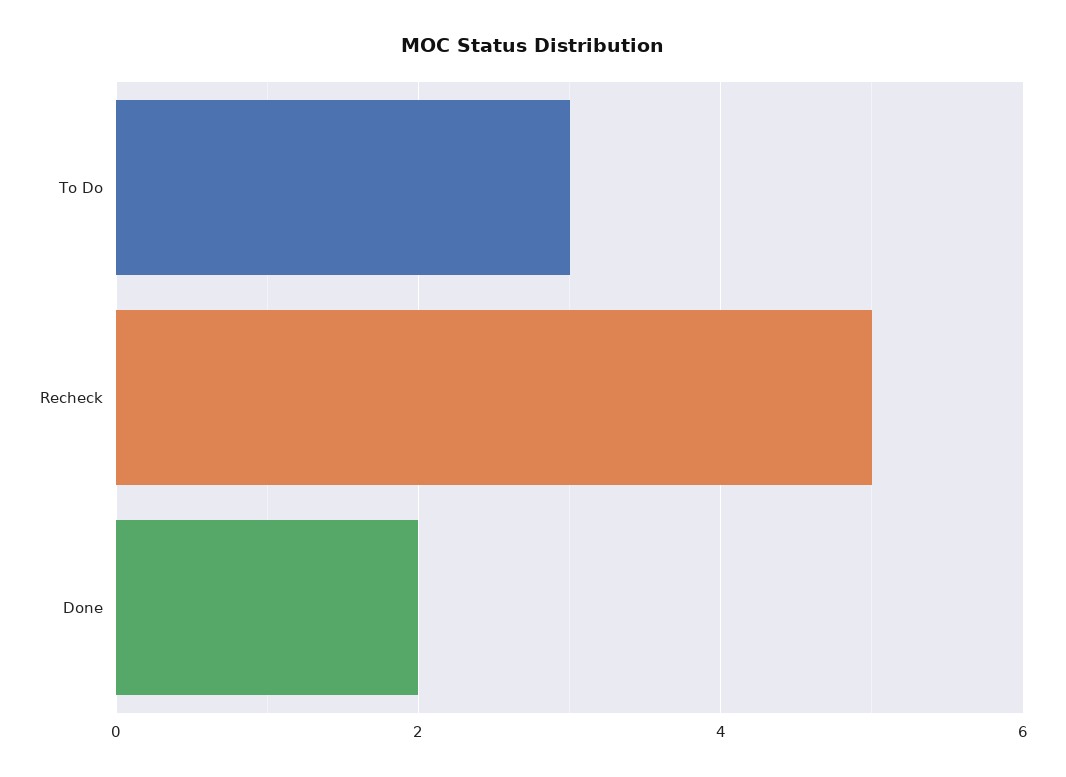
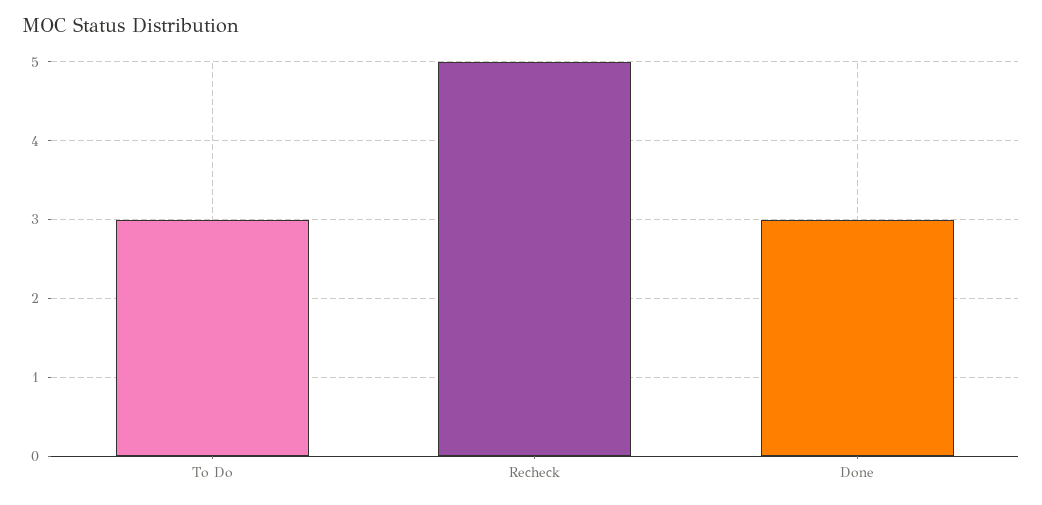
Done: 2 -> 3

